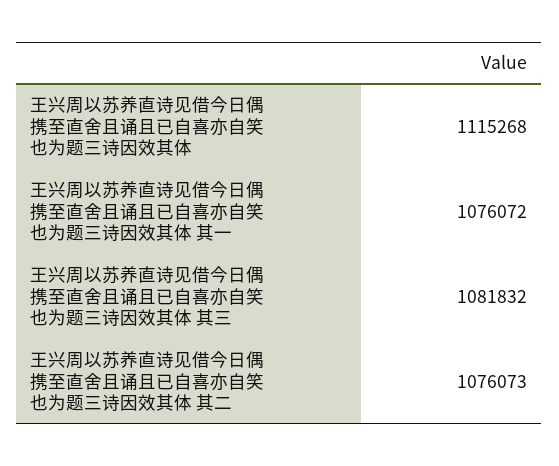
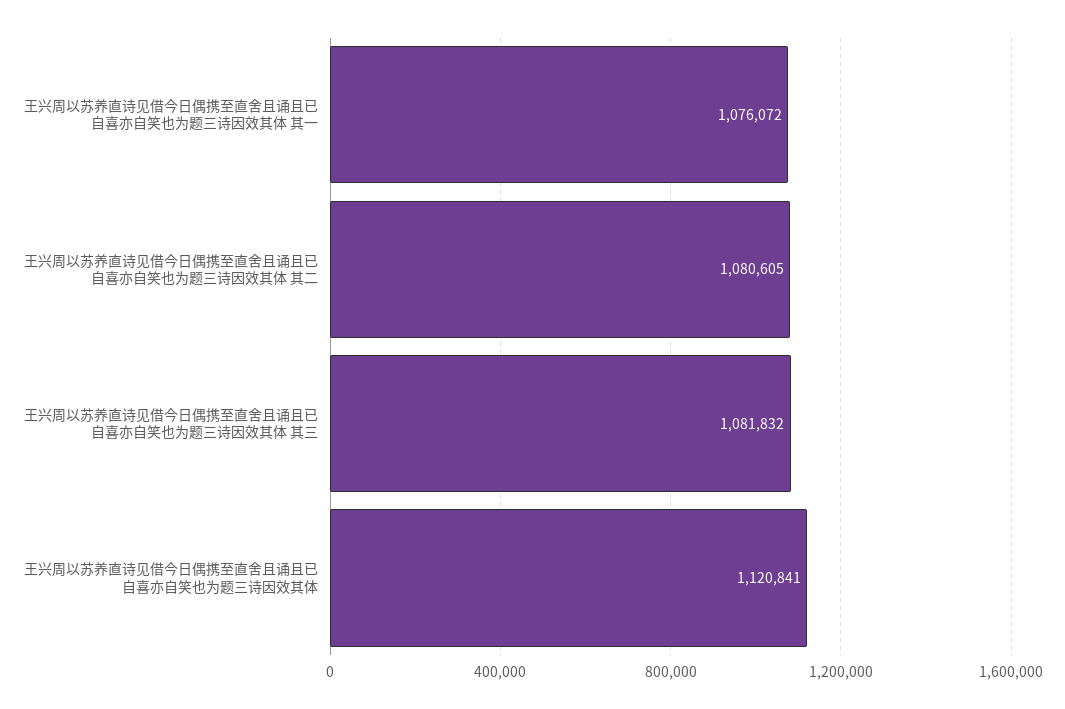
王兴周以苏养直诗见借今日偶携至直舍且诵且已自喜亦自笑也为题三诗因效其体: 1115268 -> 1120841
王兴周以苏养直诗见借今日偶携至直舍且诵且已自喜亦自笑也为题三诗因效其体 其二: 1076073 -> 1080605

